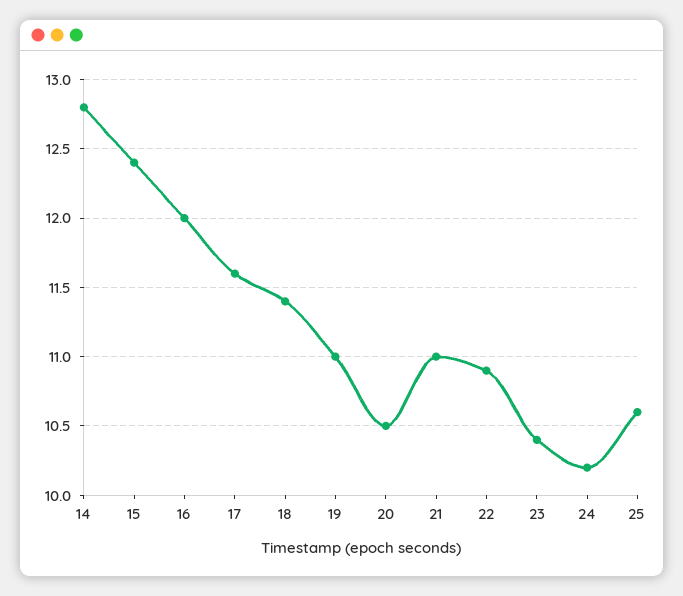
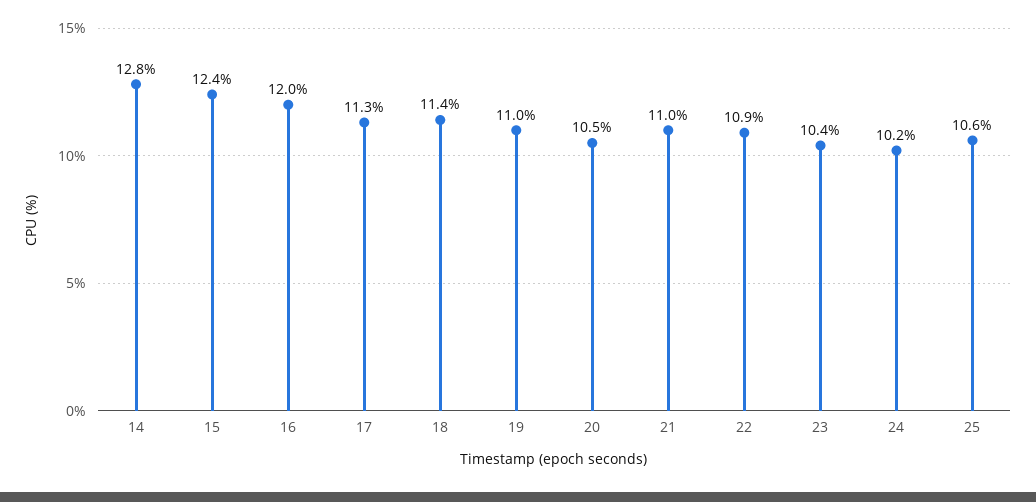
17: 11.6 -> 11.3

